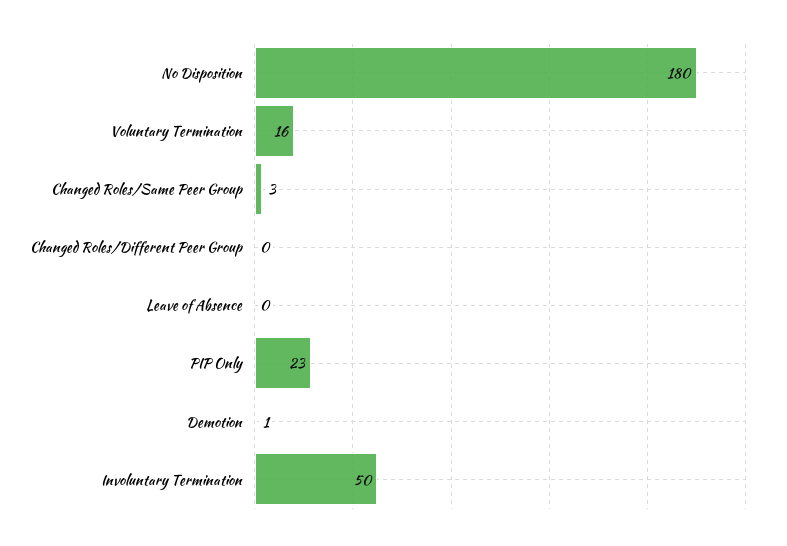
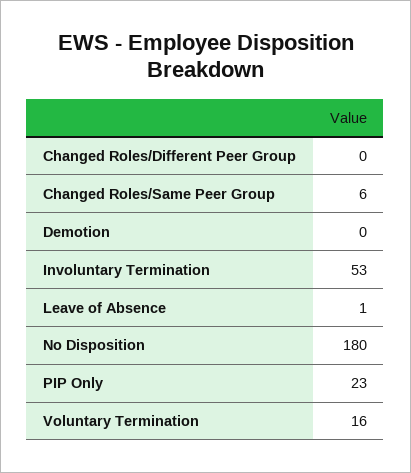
Changed Roles/Same Peer Group: 3 -> 6
Leave of Absence: 0 -> 1
Demotion: 1 -> 0
Involuntary Termination: 50 -> 53

